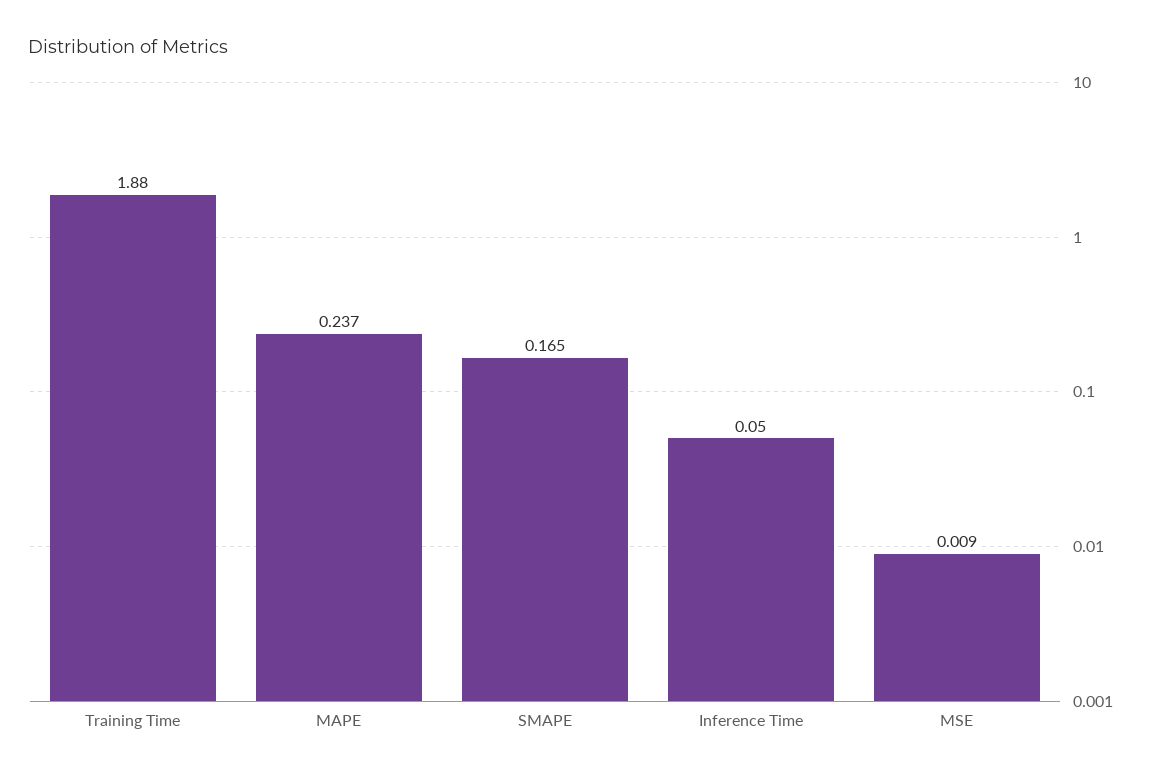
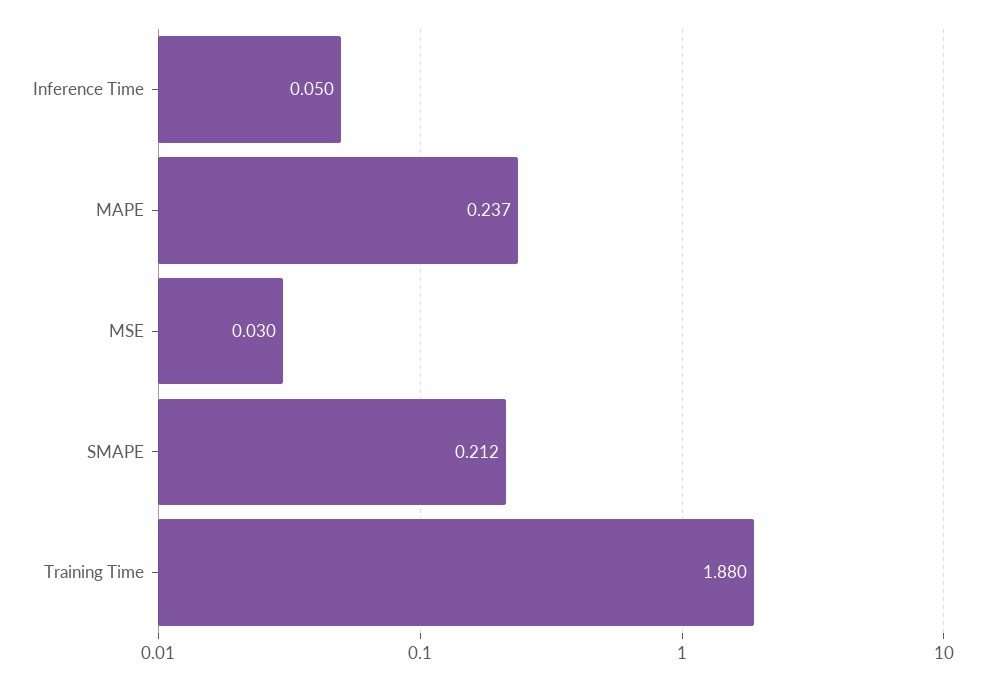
SMAPE: 0.165 -> 0.212
MSE: 0.009 -> 0.03

